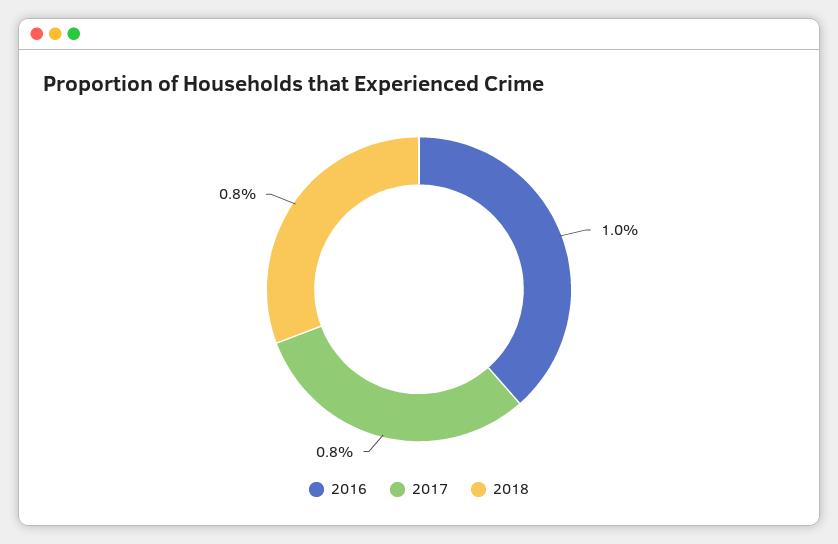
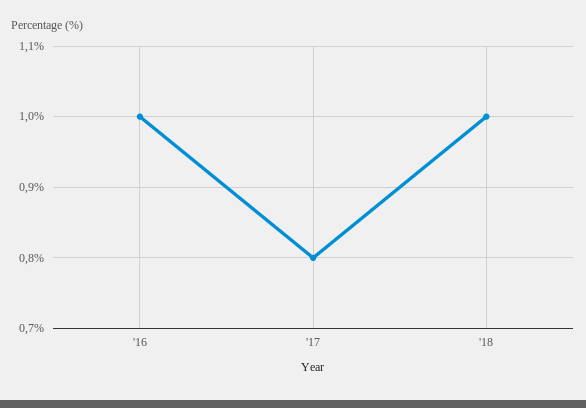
2018: 0.8 -> 1

